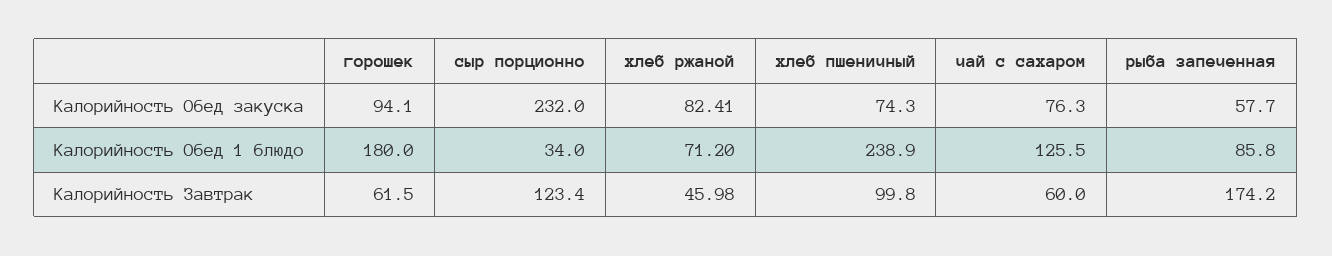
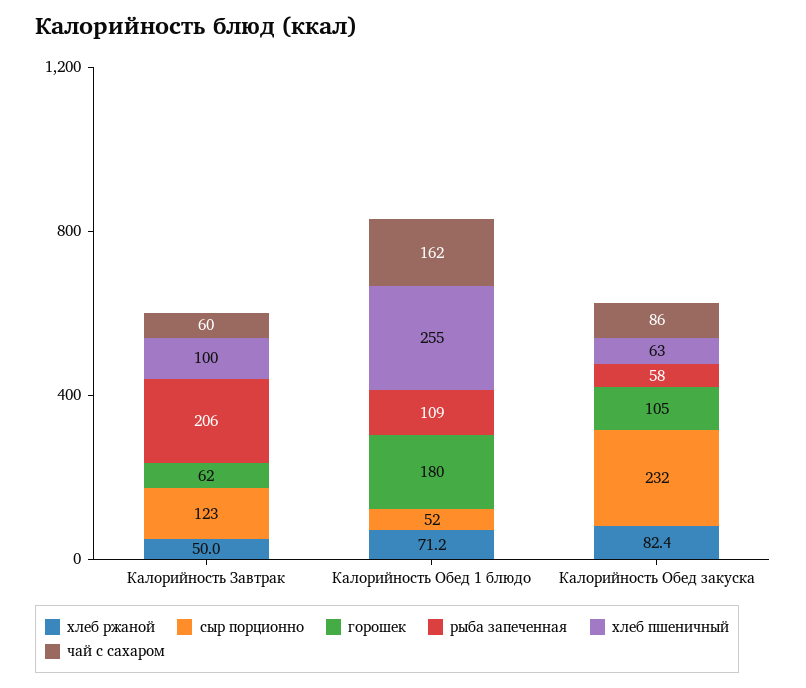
горошек, Калорийность Обед закуска: 94.1 -> 105
хлеб пшеничный, Калорийность Обед закуска: 74.3 -> 63
чай с сахаром, Калорийность Обед закуска: 76.3 -> 86
сыр порционно, Калорийность Обед 1 блюдо: 34 -> 52
хлеб пшеничный, Калорийность Обед 1 блюдо: 238.9 -> 255
чай с сахаром, Калорийность Обед 1 блюдо: 125.5 -> 162
рыба запеченная, Калорийность Обед 1 блюдо: 85.8 -> 109
хлеб ржаной, Калорийность Завтрак: 45.98 -> 50
рыба запеченная, Калорийность Завтрак: 174.2 -> 206

